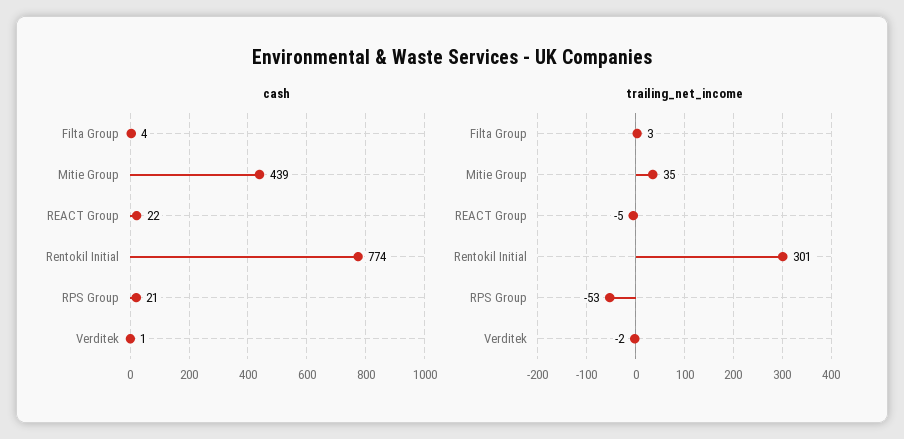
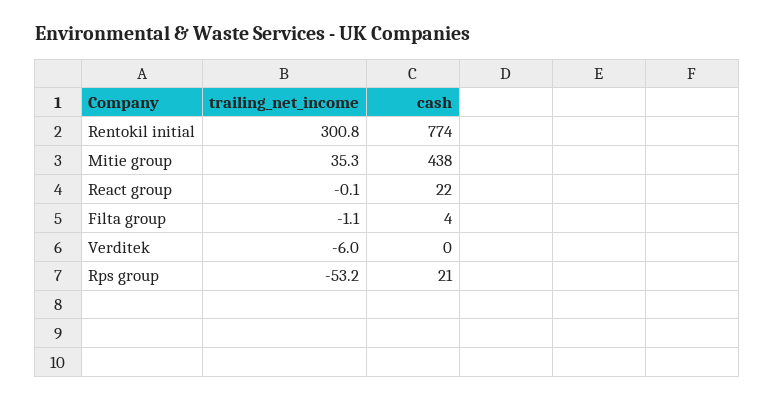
cash, Mitie Group: 439 -> 438
cash, Verditek: 1 -> 0
trailing_net_income, Filta Group: 3 -> -1.1
trailing_net_income, REACT Group: -5 -> -0.1
trailing_net_income, Verditek: -2 -> -6

